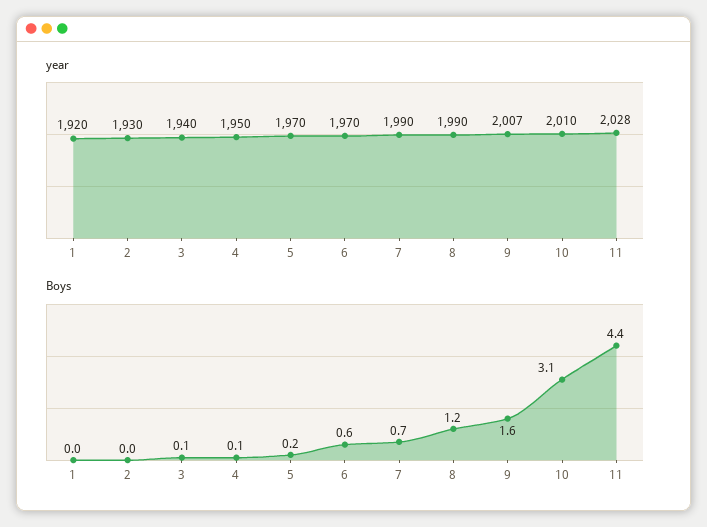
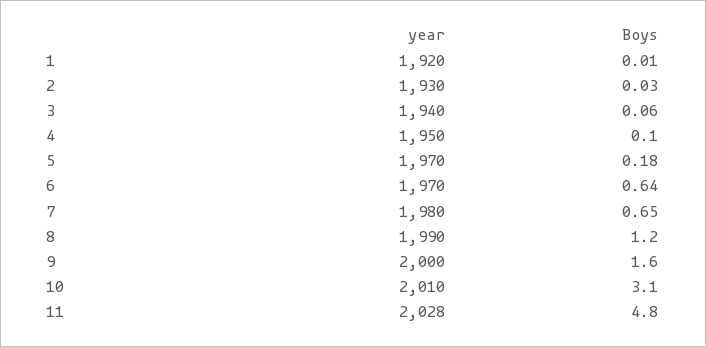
year, 7: 1990 -> 1980
year, 9: 2007 -> 2000
Boys, 11: 4.4 -> 4.8

